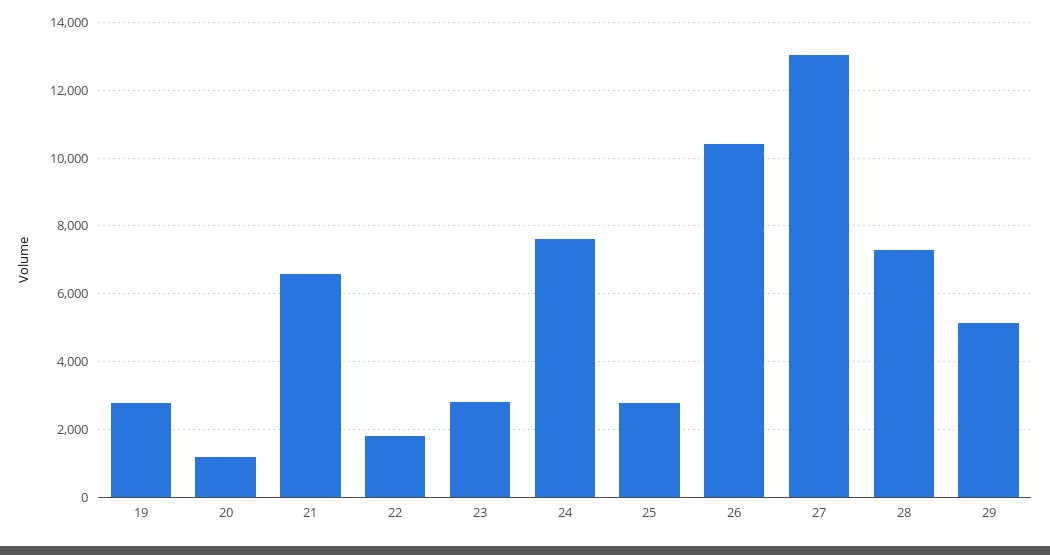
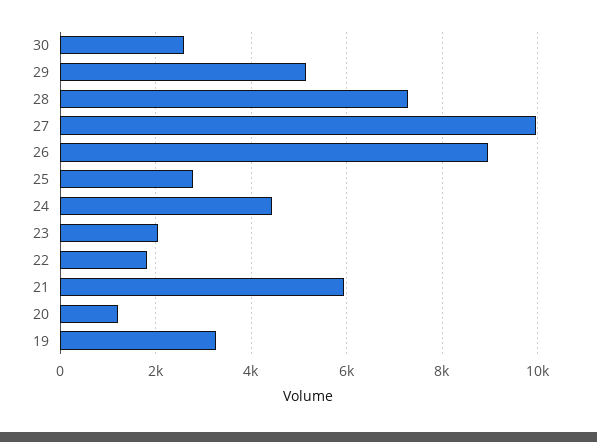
19: 2800 -> 3200
21: 6600 -> 6000
23: 2800 -> 2000
24: 7600 -> 4400
26: 10400 -> 9000
27: 13000 -> 10000
30: none -> 2600

